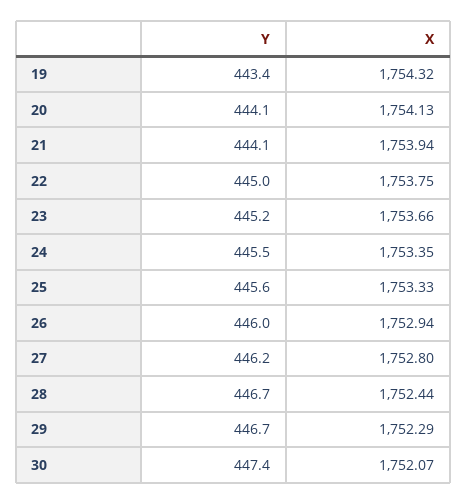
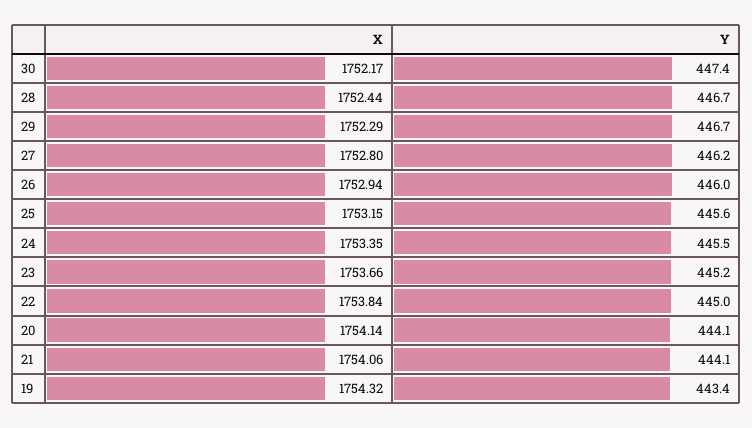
X, 20: 1754.13 -> 1754.14
X, 21: 1753.94 -> 1754.06
X, 22: 1753.75 -> 1753.84
X, 25: 1753.33 -> 1753.15
X, 30: 1752.07 -> 1752.17

